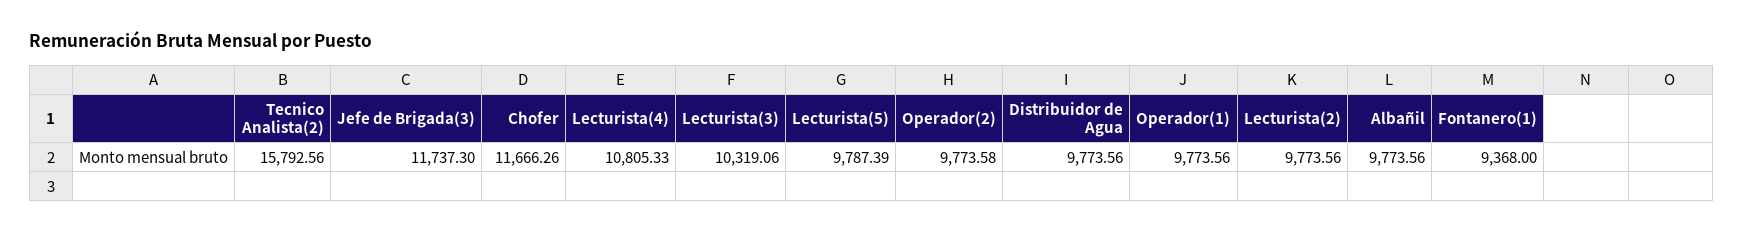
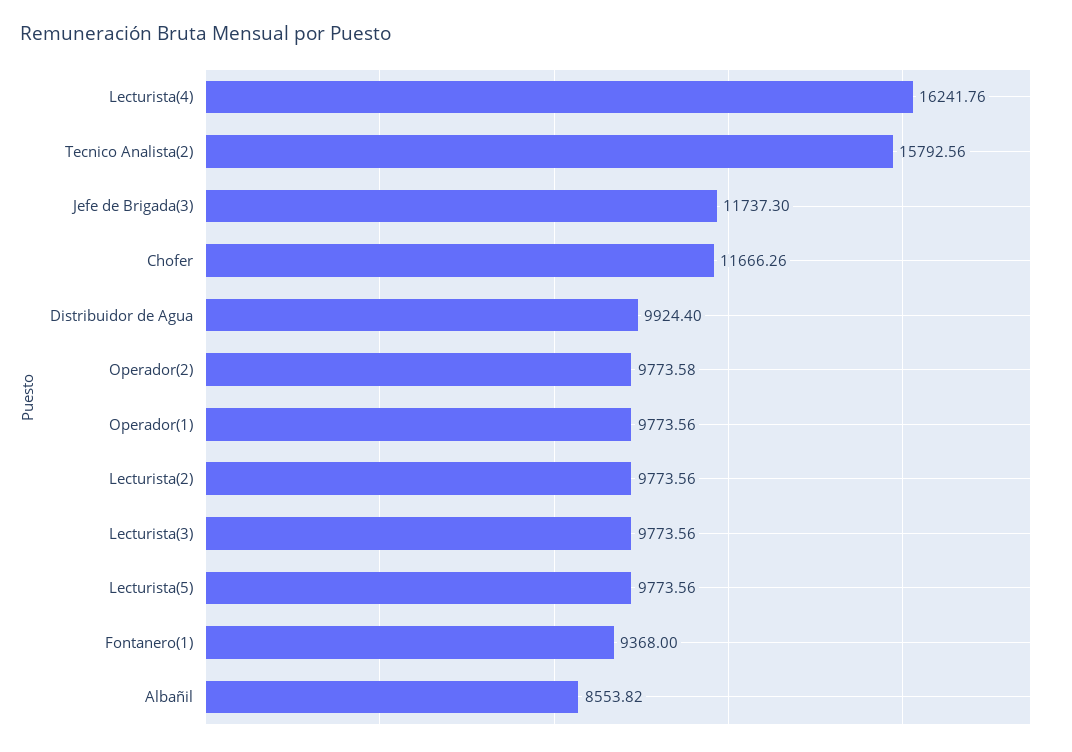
Lecturista(4): 10805.33 -> 16241.76
Lecturista(3): 10319.06 -> 9773.56
Lecturista(5): 9787.39 -> 9773.56
Distribuidor de Agua: 9773.56 -> 9924.4
Albañil: 9773.56 -> 8553.82

